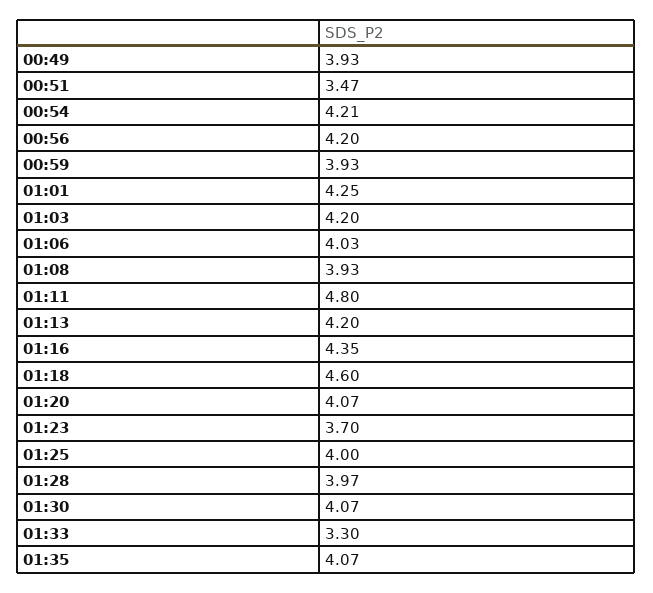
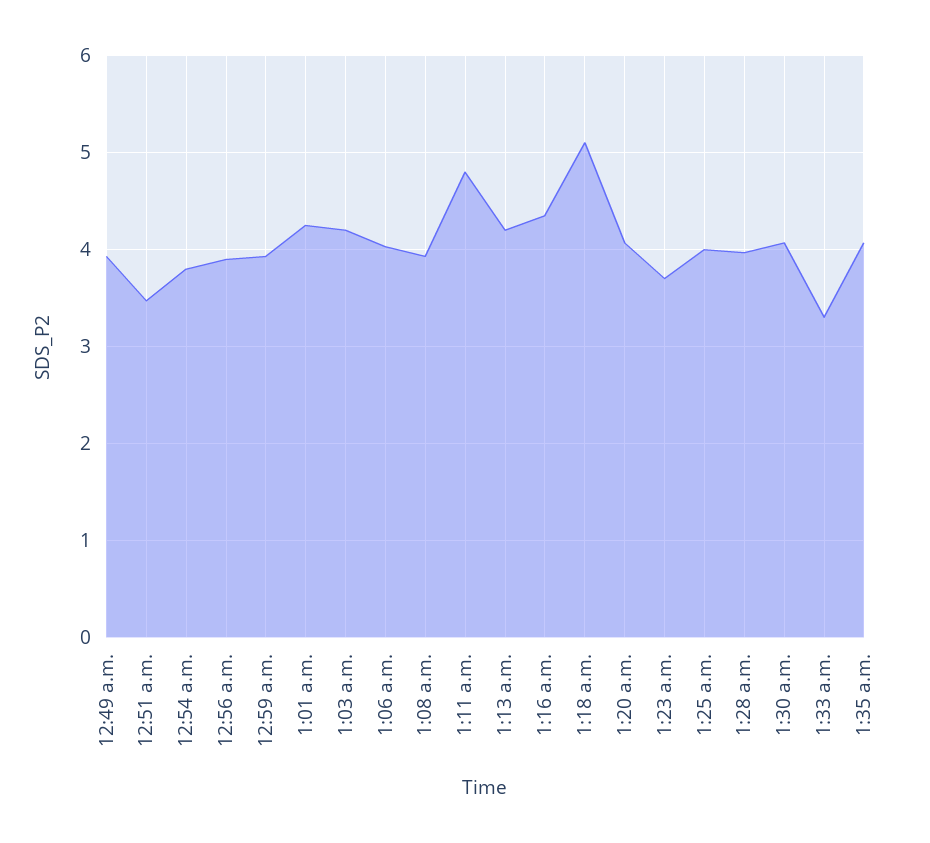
00:54: 4.21 -> 3.8
00:56: 4.2 -> 3.9
01:18: 4.6 -> 5.1

